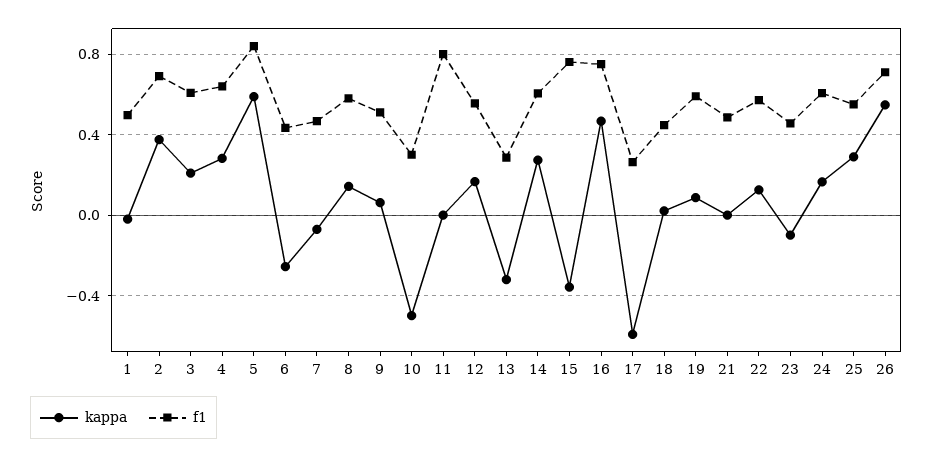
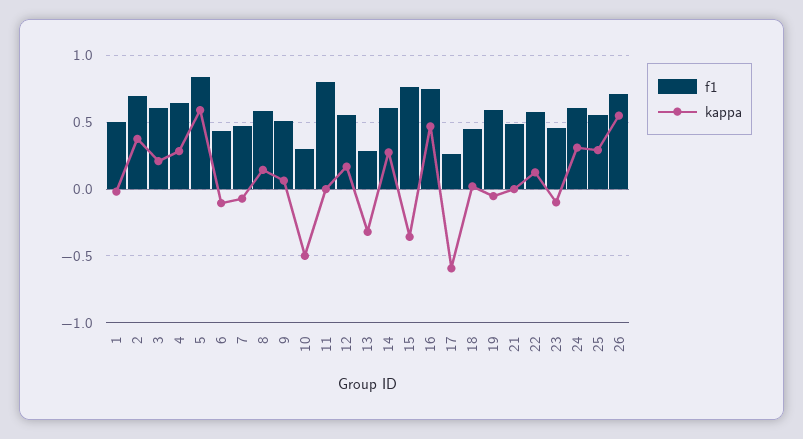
kappa, 6: -0.25 -> -0.1
kappa, 19: 0.1 -> -0.05
kappa, 24: 0.15 -> 0.3

